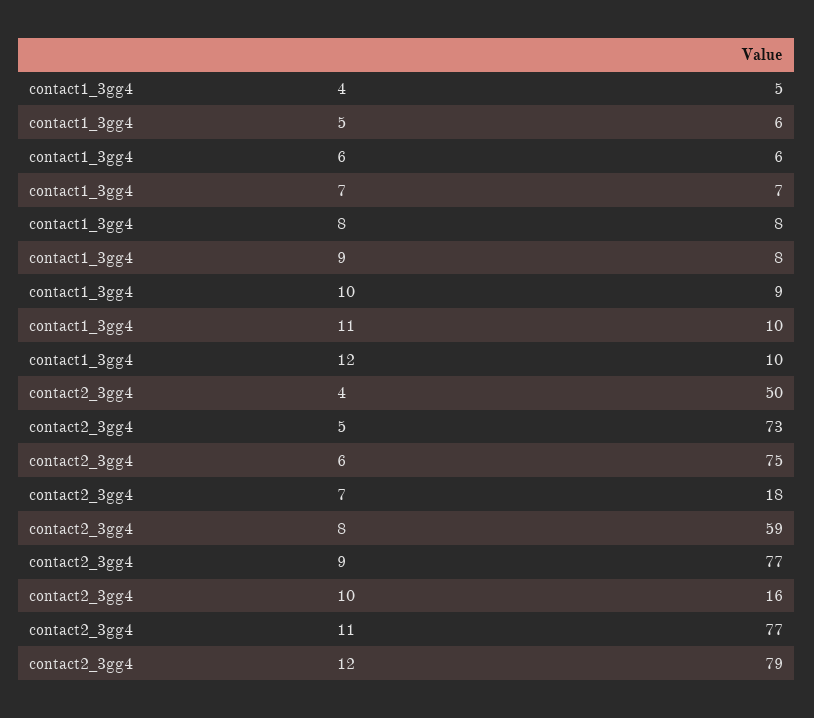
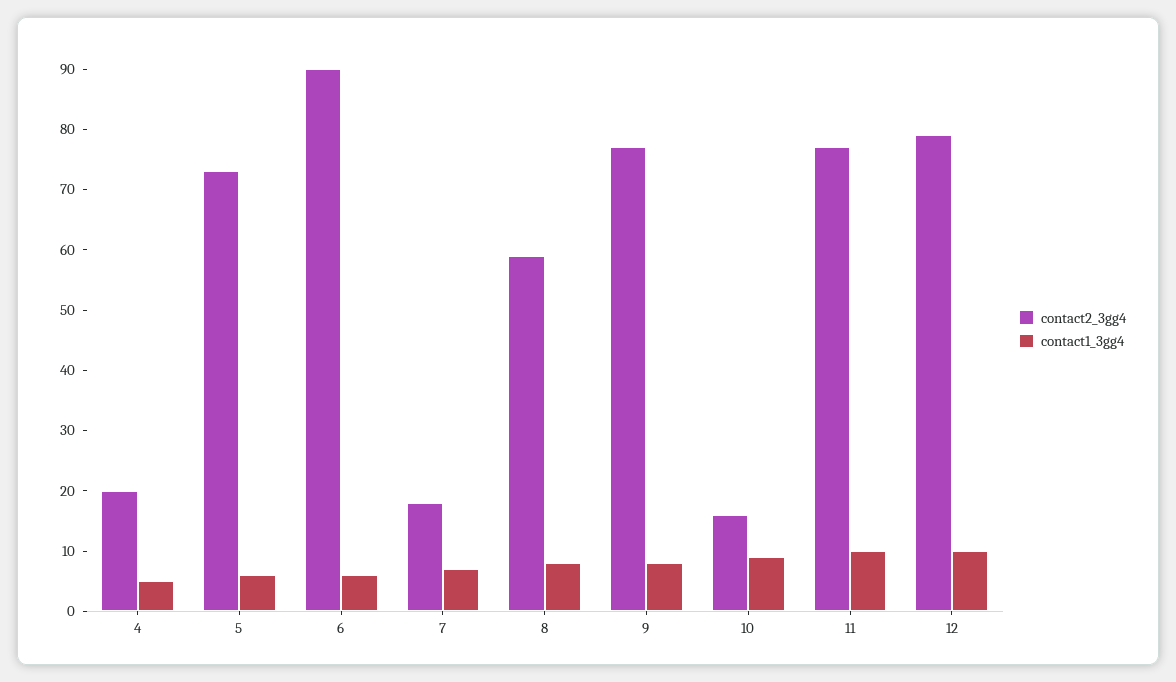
contact2_3gg4, 4: 50 -> 20
contact2_3gg4, 6: 75 -> 90

